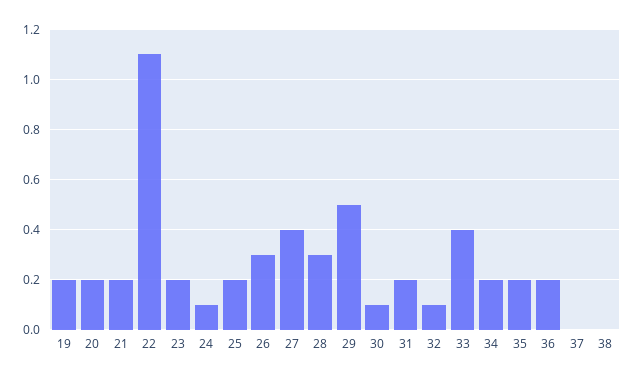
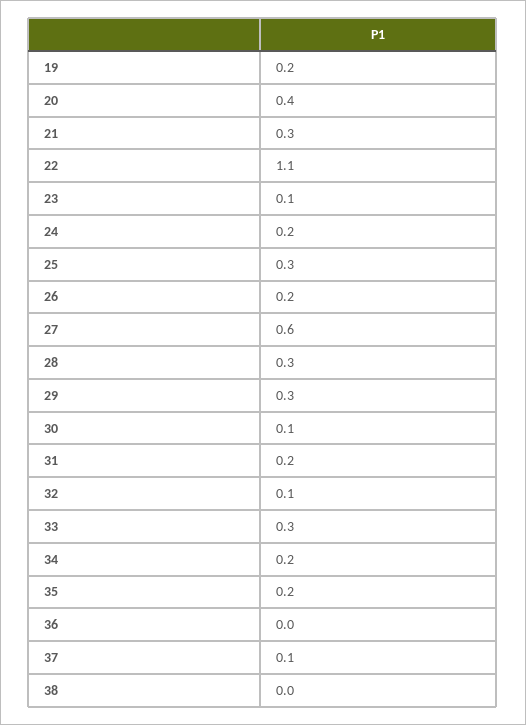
20: 0.2 -> 0.4
21: 0.2 -> 0.3
23: 0.2 -> 0.1
24: 0.1 -> 0.2
25: 0.2 -> 0.3
26: 0.3 -> 0.2
27: 0.4 -> 0.6
29: 0.5 -> 0.3
33: 0.4 -> 0.3
36: 0.2 -> 0
37: 0 -> 0.1

